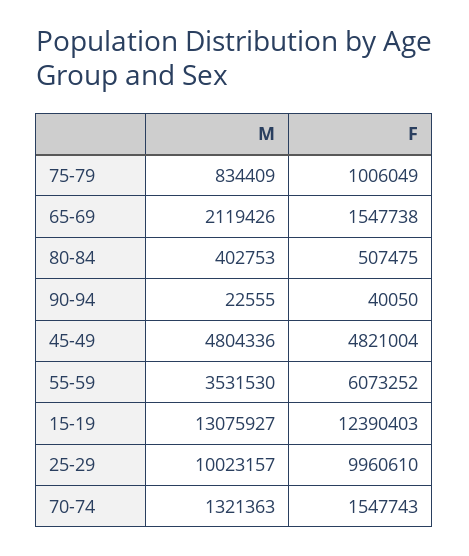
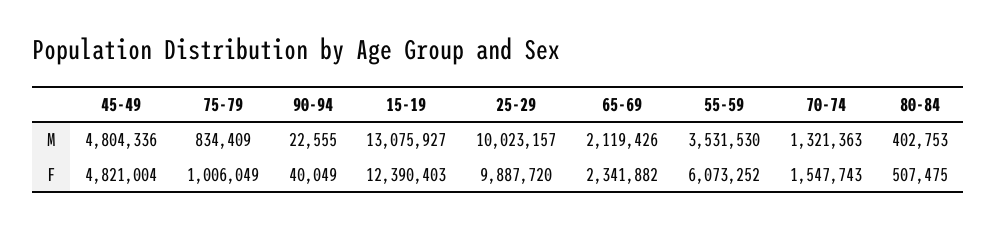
F, 65-69: 1547738 -> 2341882
F, 90-94: 40050 -> 40049
F, 25-29: 9960610 -> 9887720

